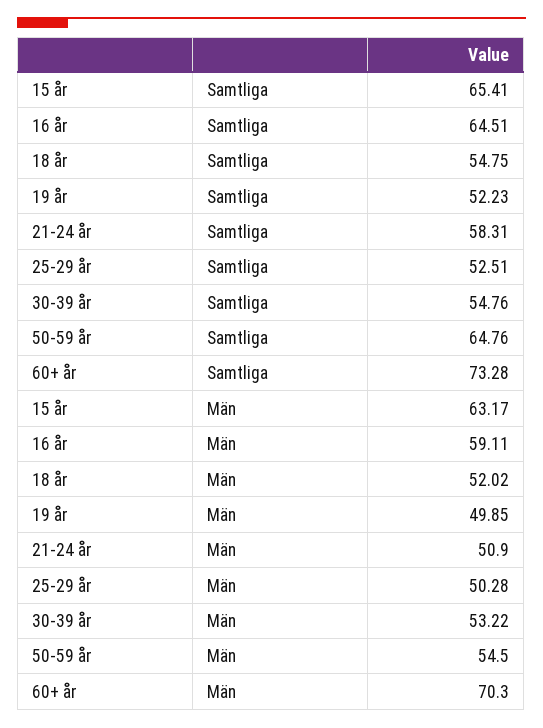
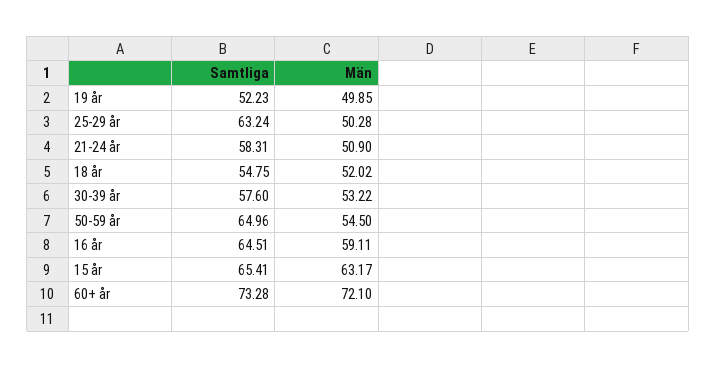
25-29 år, Samtliga: 52.51 -> 63.24
30-39 år, Samtliga: 54.76 -> 57.6
50-59 år, Samtliga: 64.76 -> 64.96
60+ år, Män: 70.3 -> 72.1

